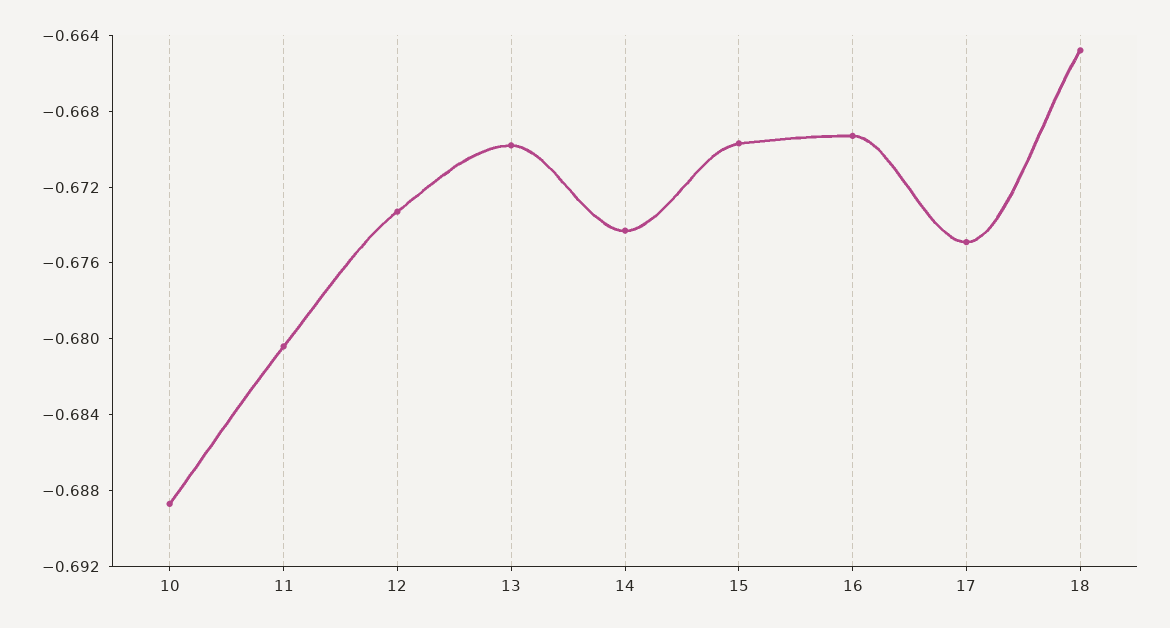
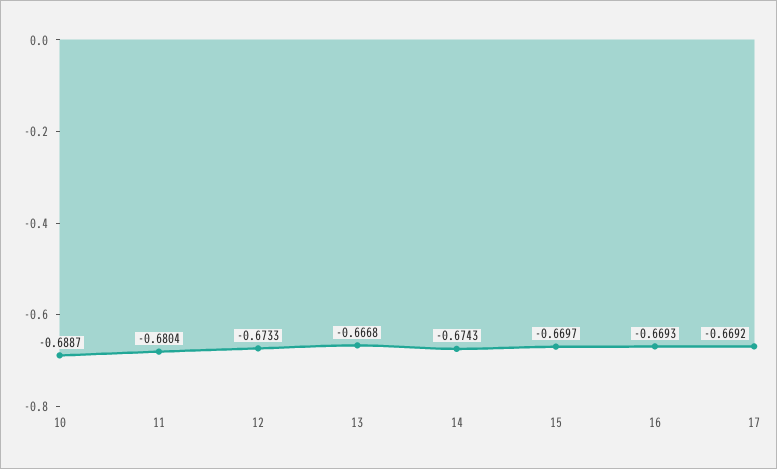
13: -0.67 -> -0.6668
17: -0.675 -> -0.6692
18: -0.665 -> none

